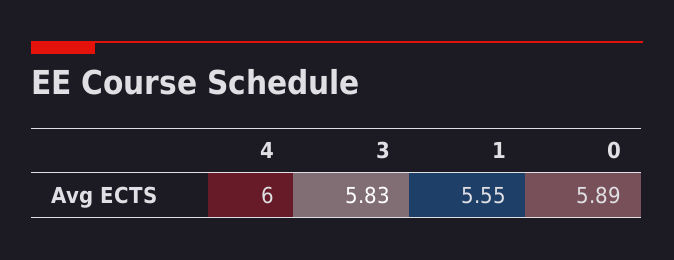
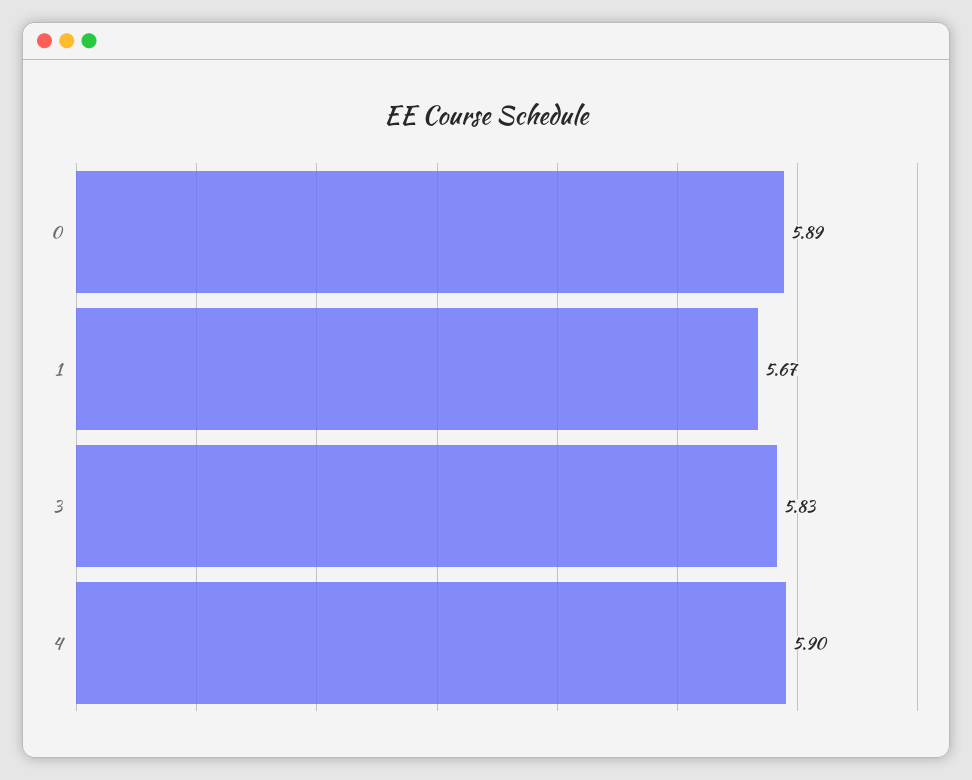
4: 6 -> 5.9
1: 5.55 -> 5.67

